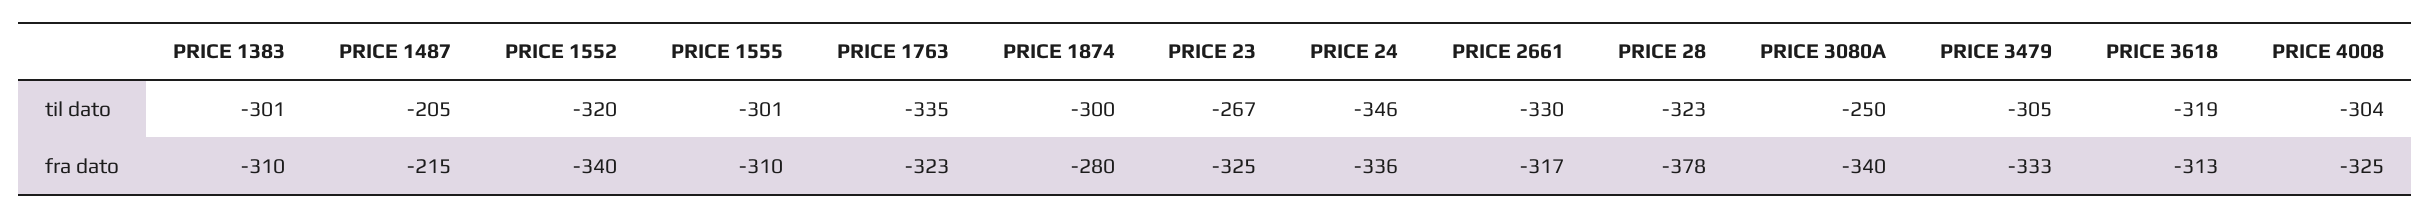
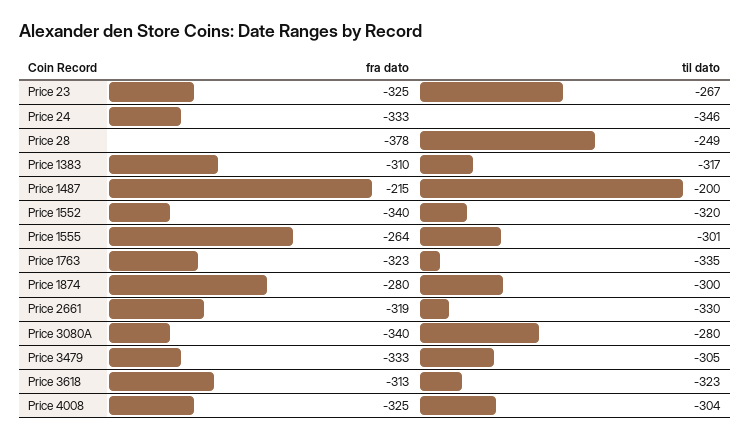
PRICE 1383, til dato: -301 -> -317
PRICE 1487, til dato: -205 -> -200
PRICE 28, til dato: -323 -> -249
PRICE 3080A, til dato: -250 -> -280
PRICE 3618, til dato: -319 -> -323
PRICE 1555, fra dato: -310 -> -264
PRICE 24, fra dato: -336 -> -333
PRICE 2661, fra dato: -317 -> -319

